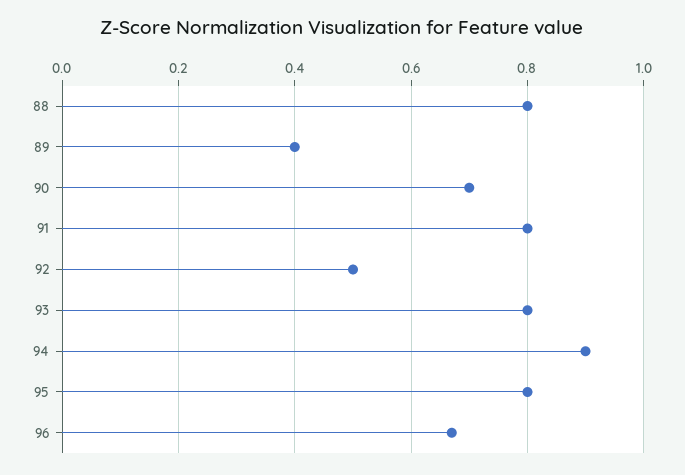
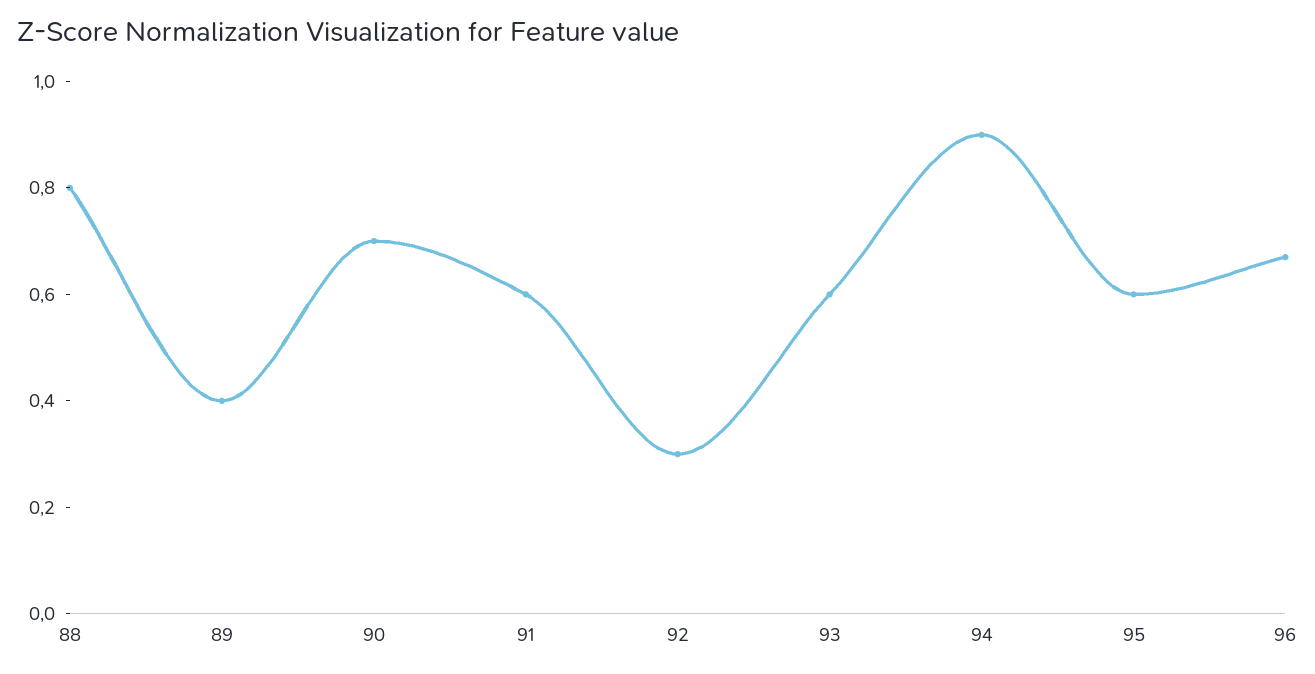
91: 0.8 -> 0.6
92: 0.5 -> 0.3
93: 0.8 -> 0.6
95: 0.8 -> 0.6

